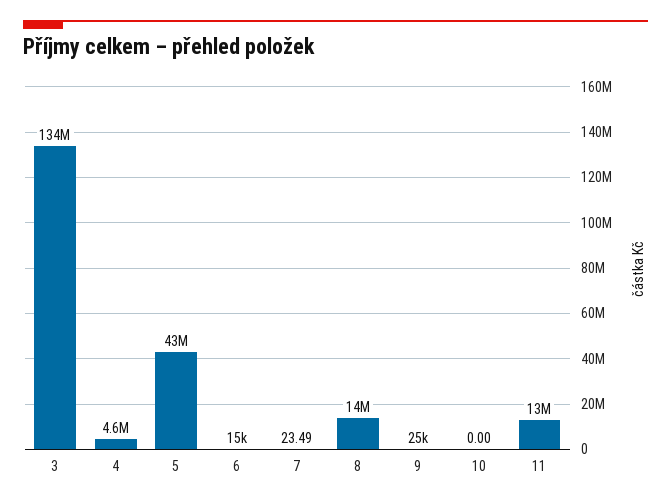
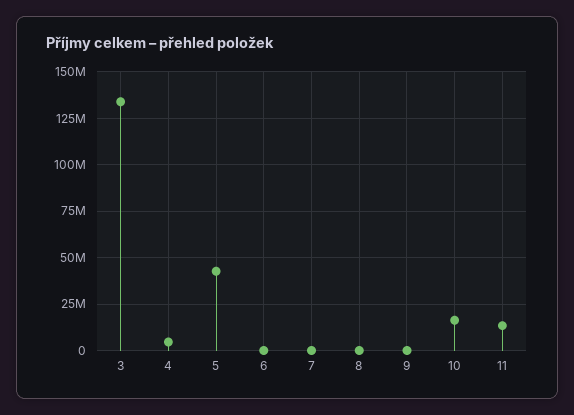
8: 14000000 -> 0
10: 0 -> 15000000

